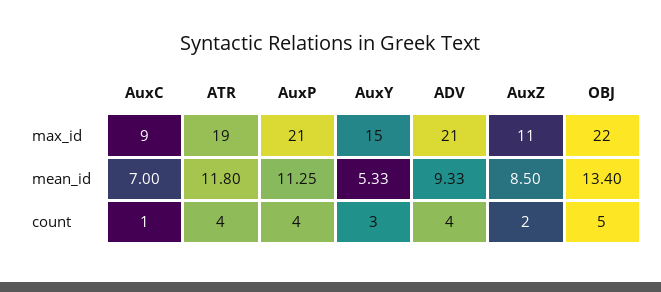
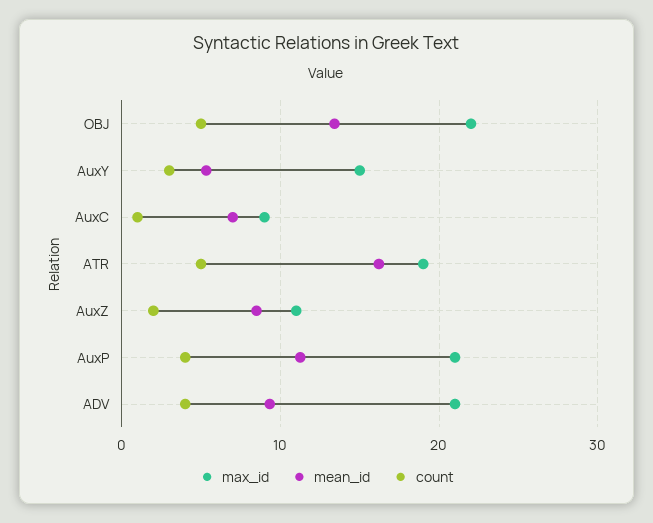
mean_id, ATR: 11.8 -> 16
count, ATR: 4 -> 5

